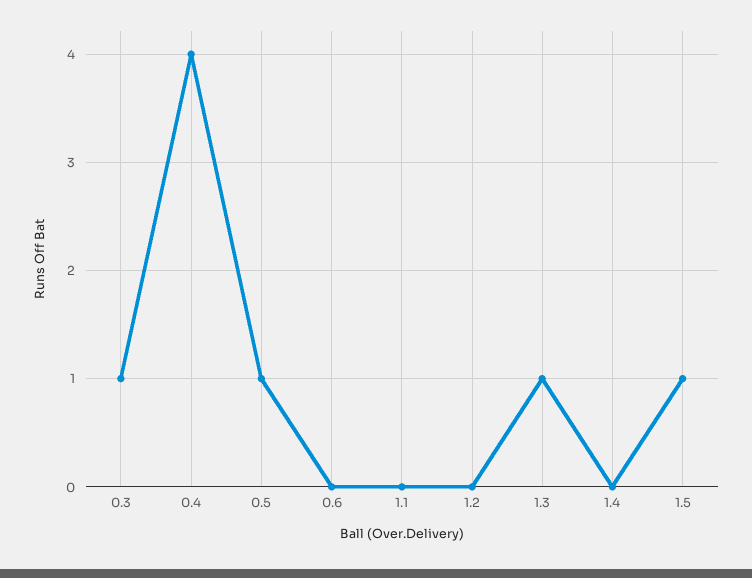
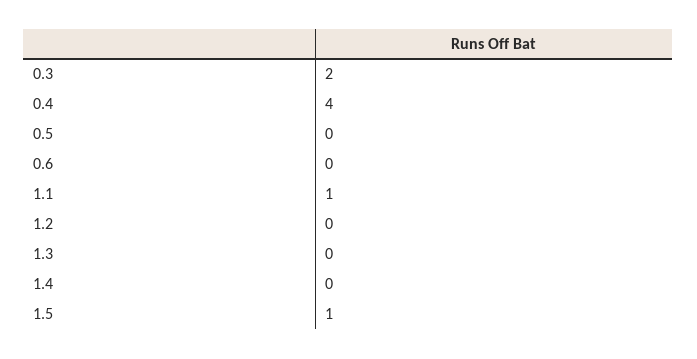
0.3: 1 -> 2
0.5: 1 -> 0
1.1: 0 -> 1
1.3: 1 -> 0

